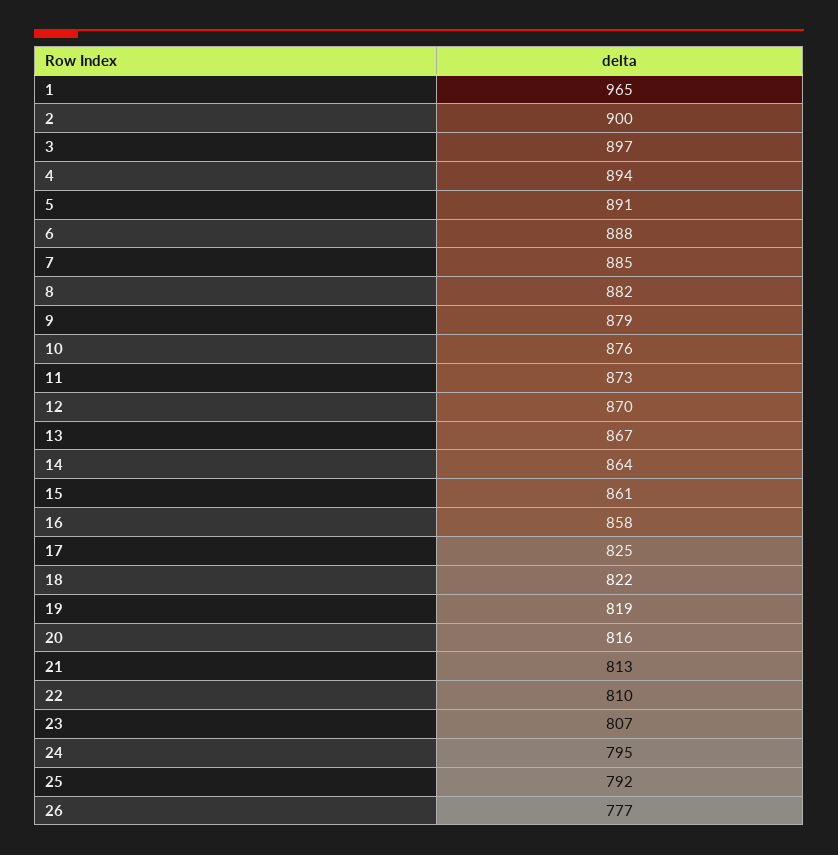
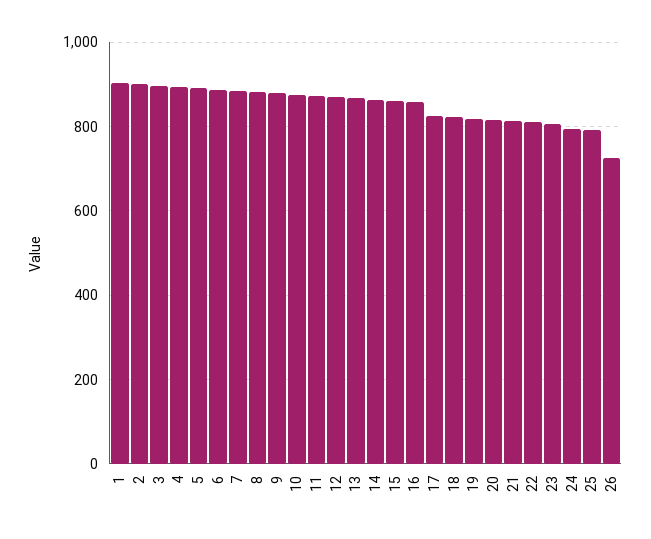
1: 965 -> 900
26: 777 -> 720

